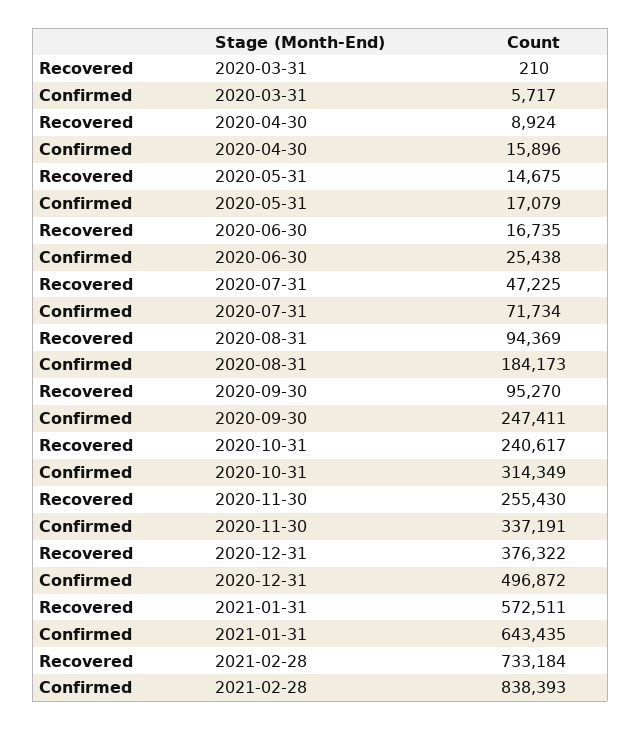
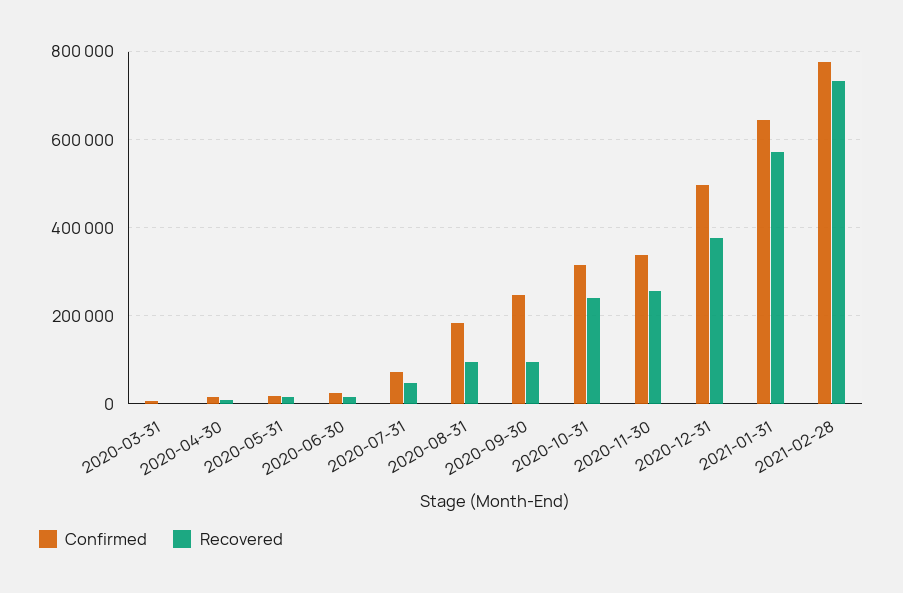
Confirmed, 2021-02-28: 838393 -> 780000

